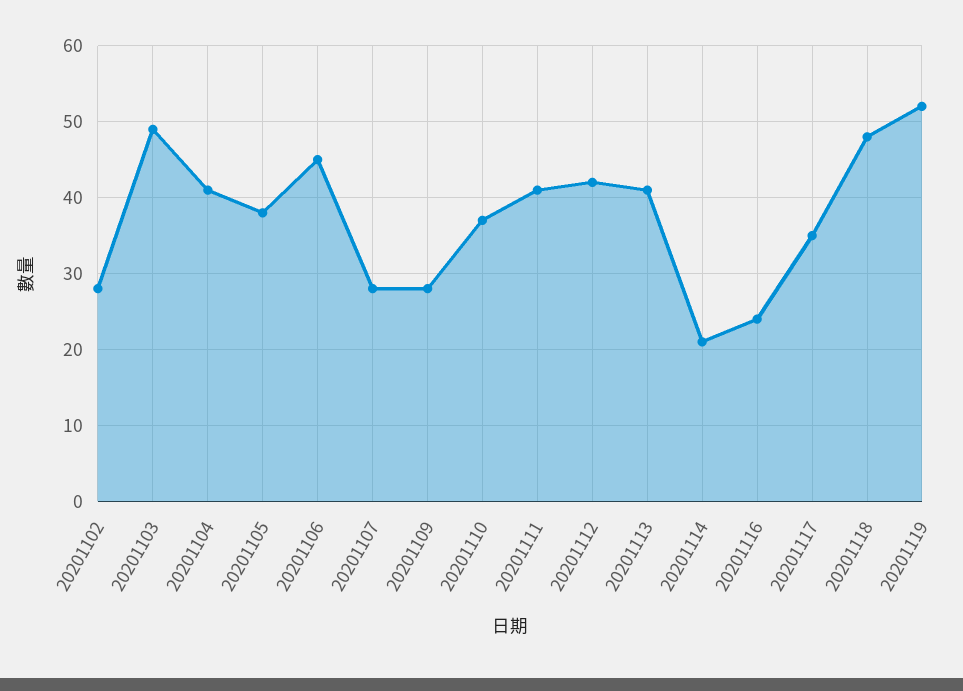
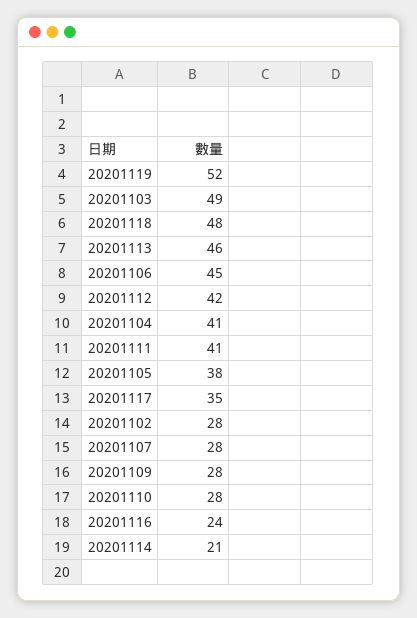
20201110: 37 -> 28
20201113: 41 -> 46

